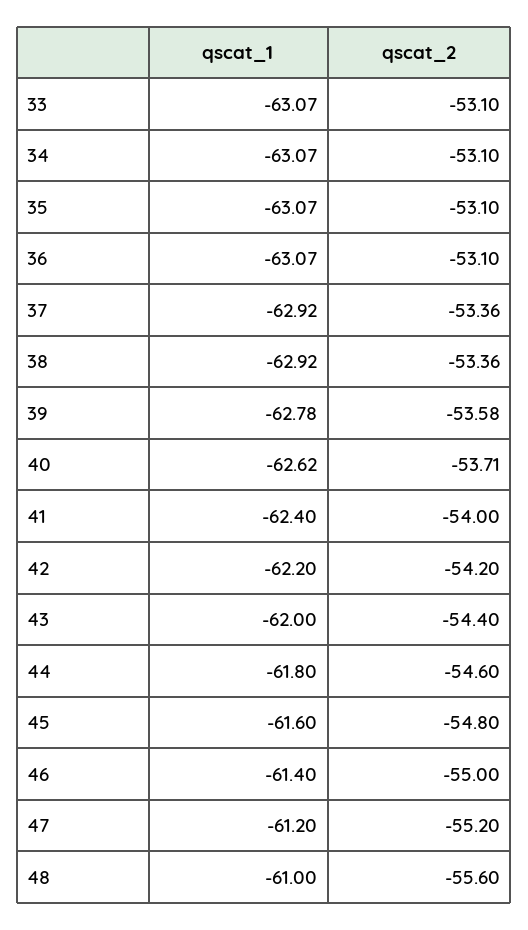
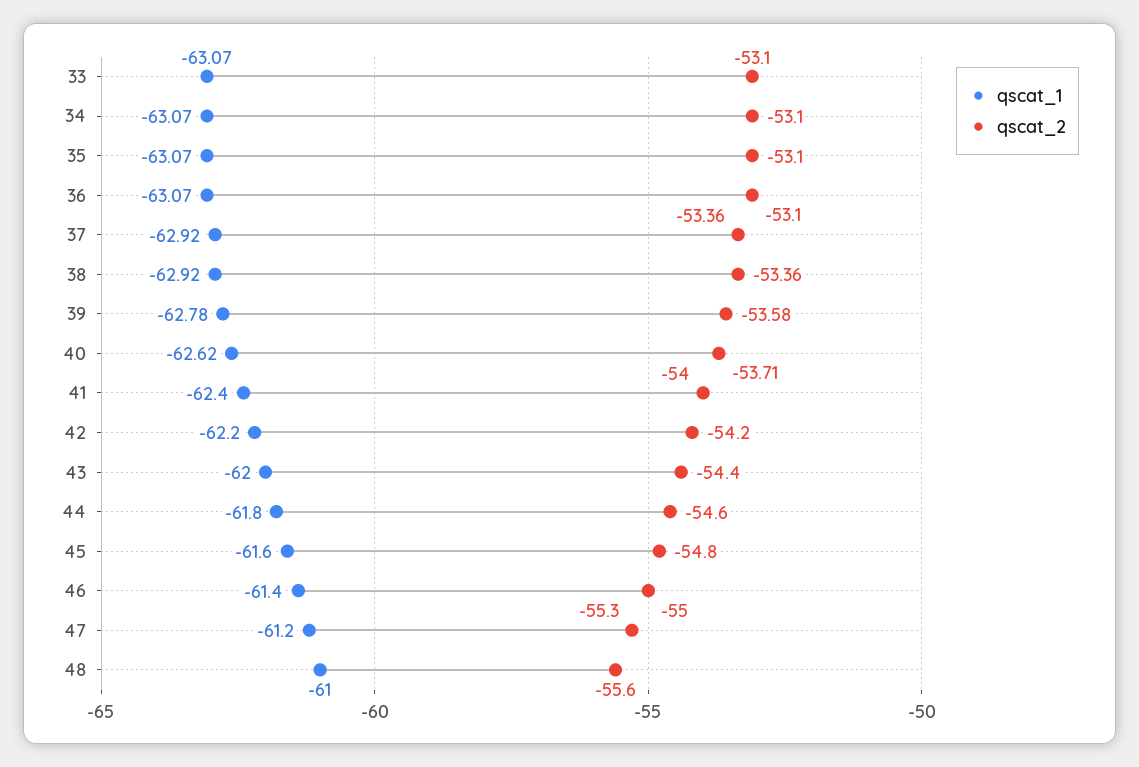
qscat_2, 47: -55.2 -> -55.3

